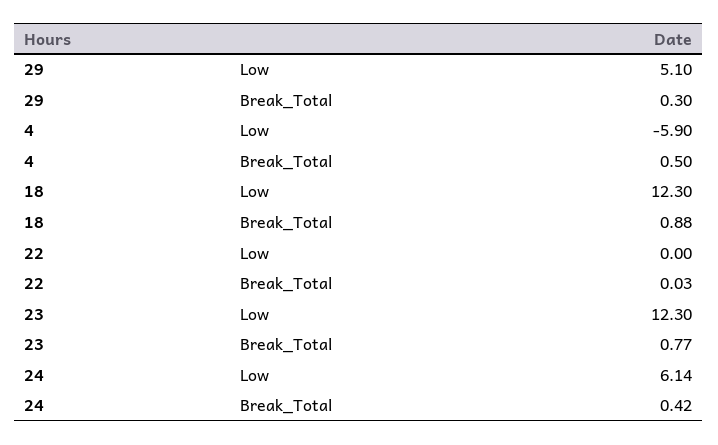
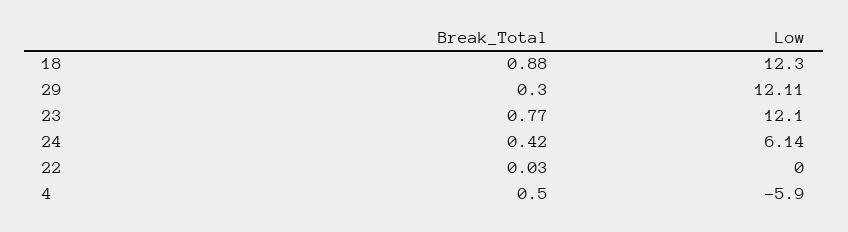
29, Low: 5.1 -> 12.11
23, Low: 12.3 -> 12.1

